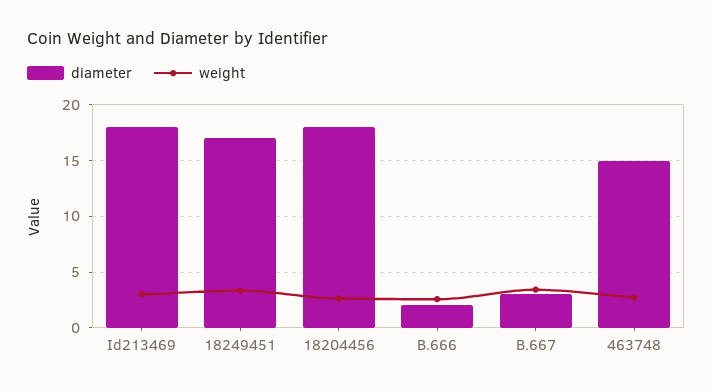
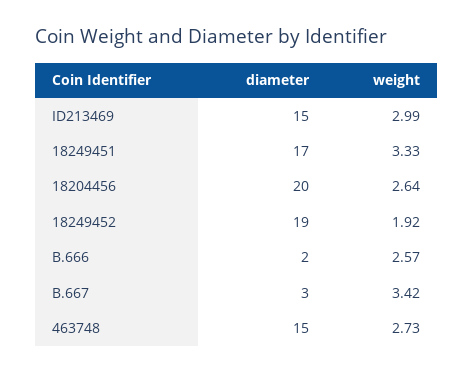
diameter, Id213469: 18 -> 15
diameter, 18204456: 18 -> 20
diameter, 18249452: none -> 19
weight, 18249452: none -> 1.92

